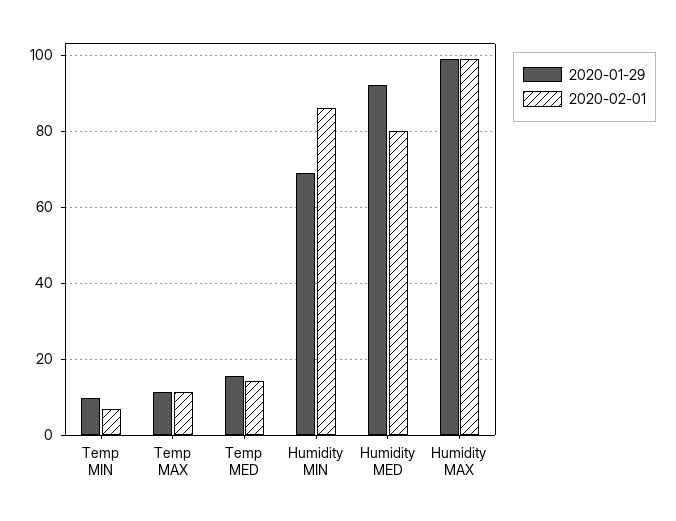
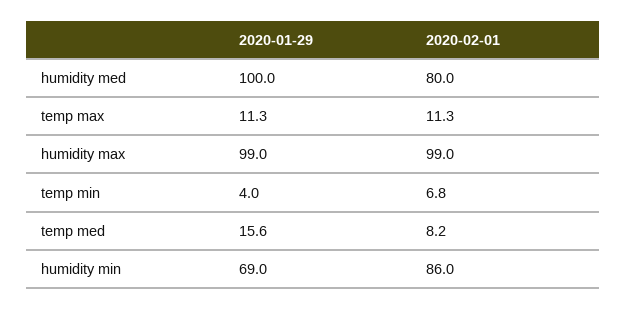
2020-01-29, Temp MIN: 10 -> 4
2020-02-01, Temp MED: 14 -> 8.2
2020-01-29, Humidity MED: 92 -> 100

